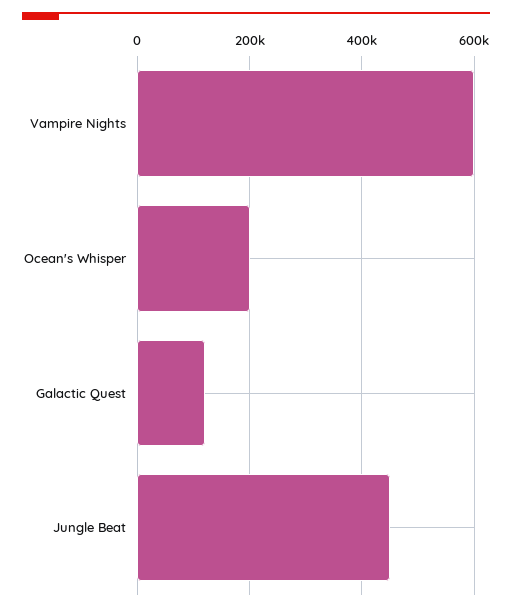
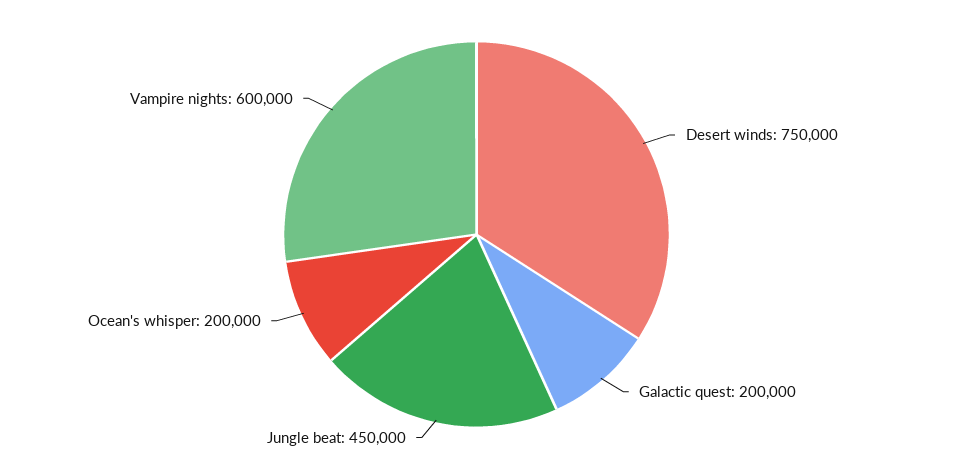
Galactic Quest: 120000 -> 200000
Desert winds: none -> 750000

